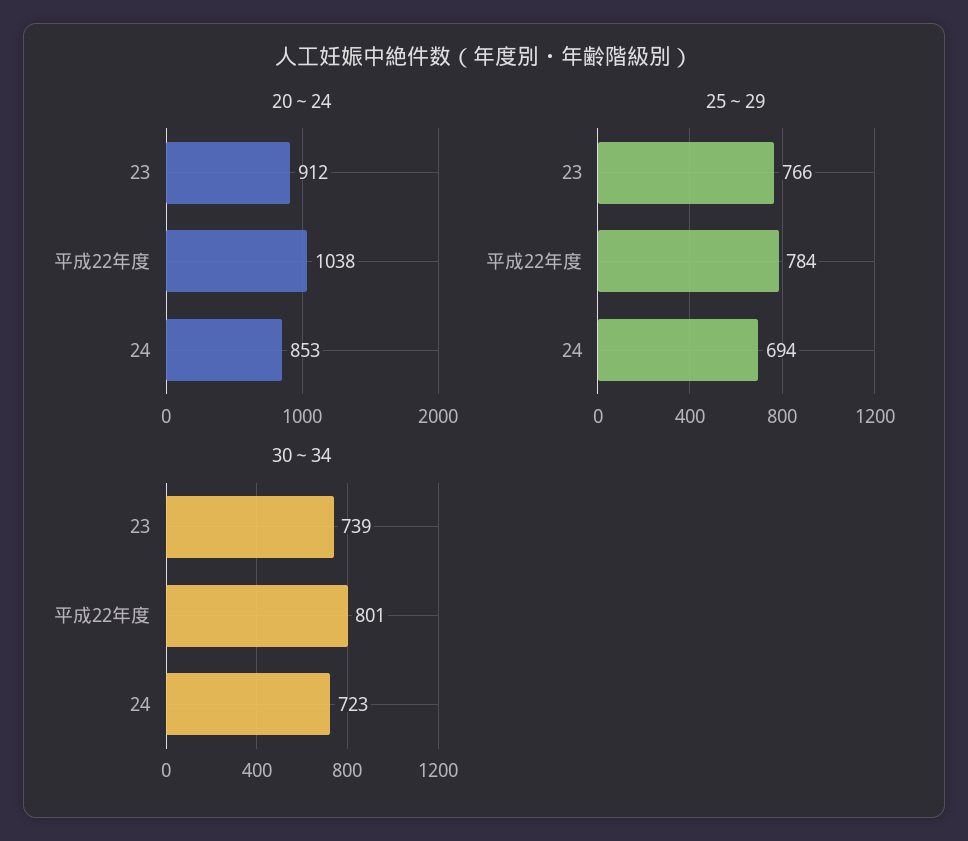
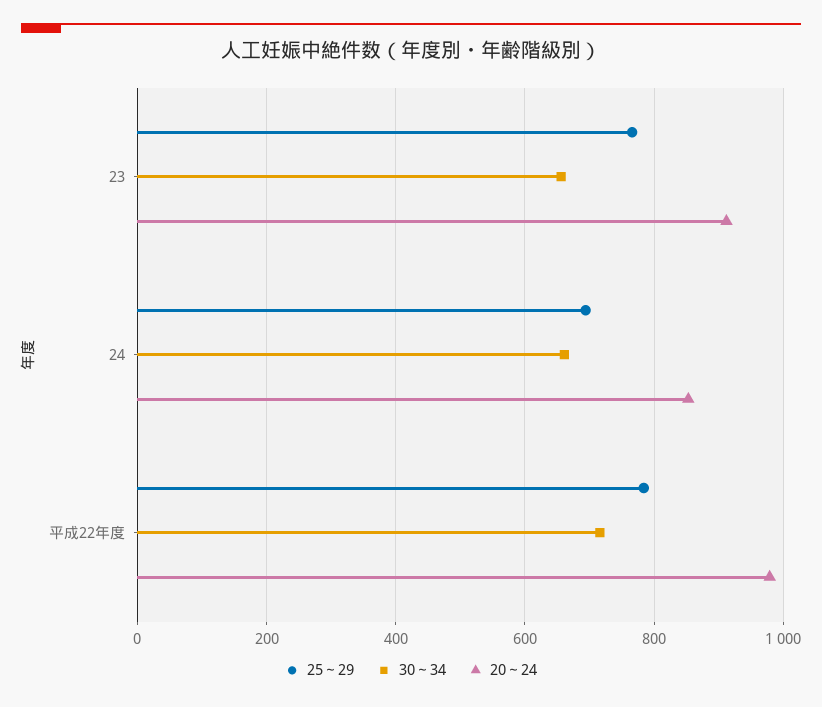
20～24, 平成22年度: 1038 -> 980
30～34, 23: 739 -> 660
30～34, 平成22年度: 801 -> 720
30～34, 24: 723 -> 660

